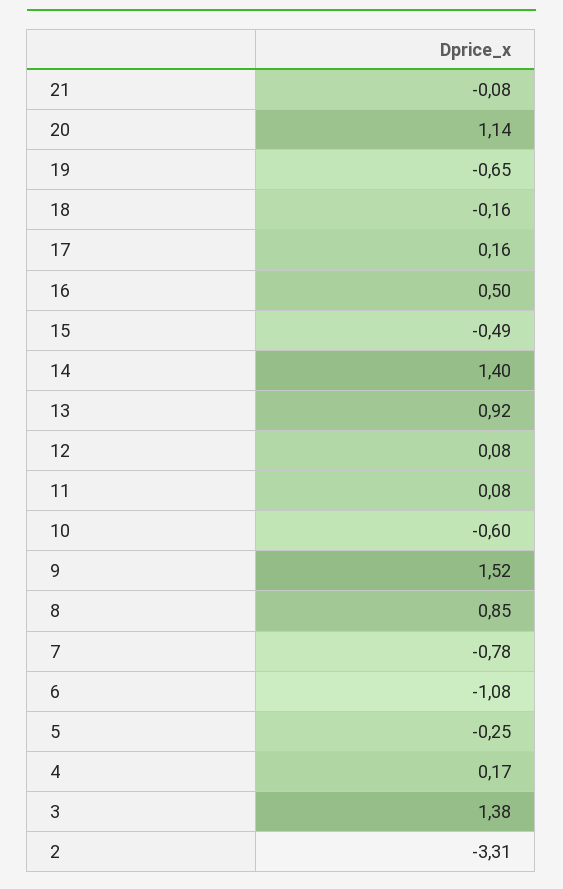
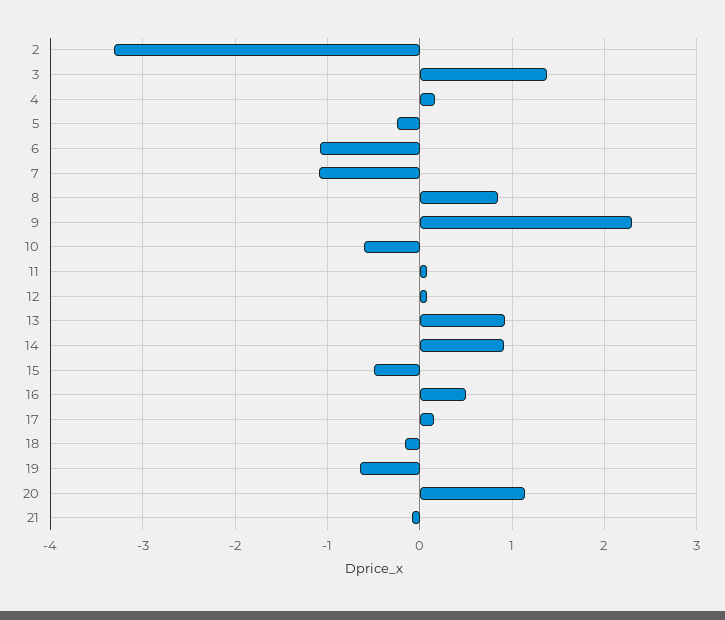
14: 1.4 -> 0.9
9: 1.52 -> 2.3
7: -0.78 -> -1.1

